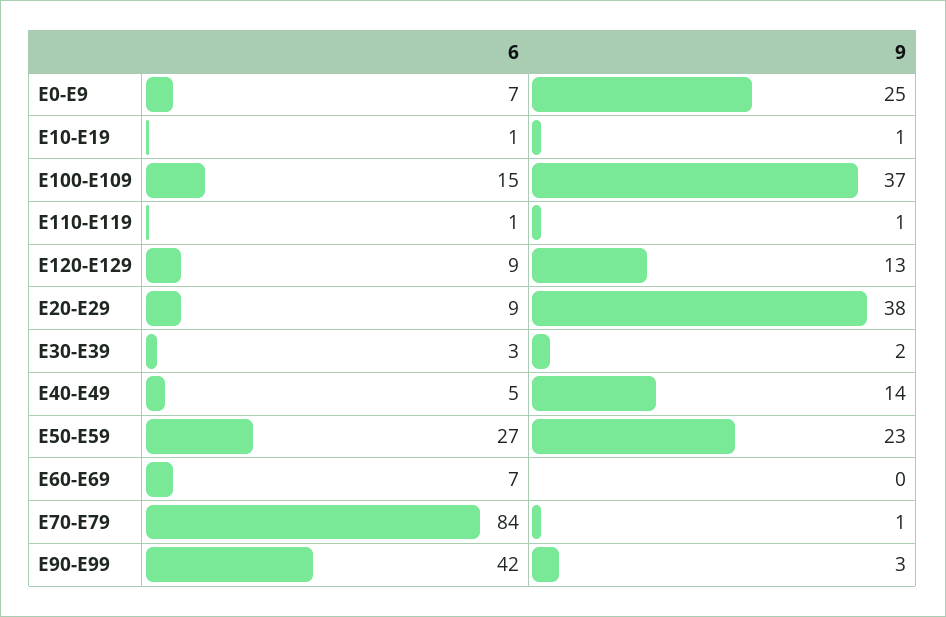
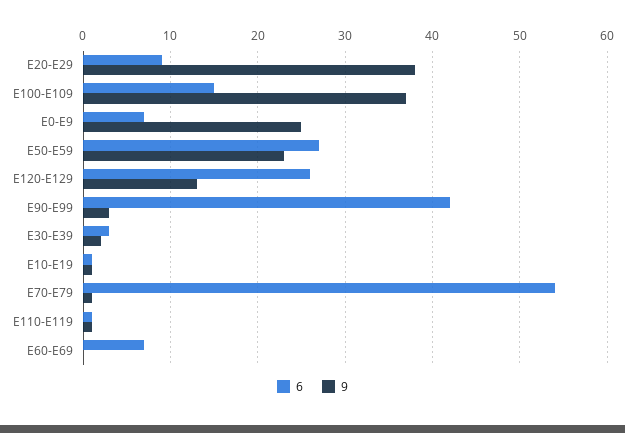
6, E120-E129: 9 -> 26
6, E40-E49: 5 -> none
9, E40-E49: 14 -> none
6, E70-E79: 84 -> 54

